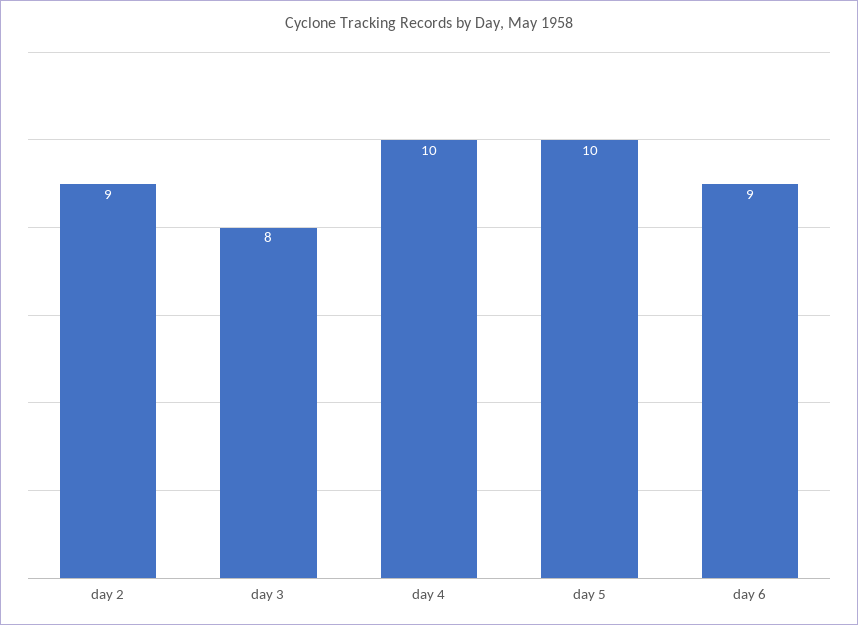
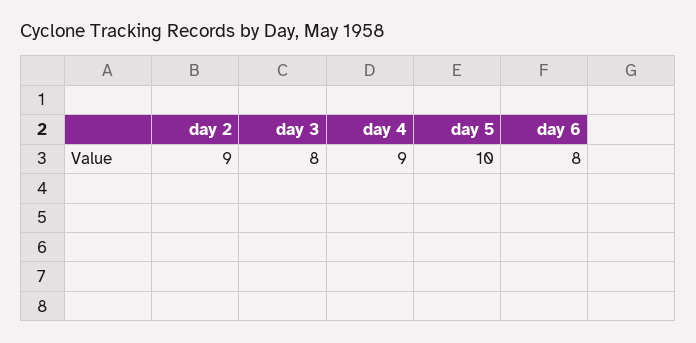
day 4: 10 -> 9
day 6: 9 -> 8

